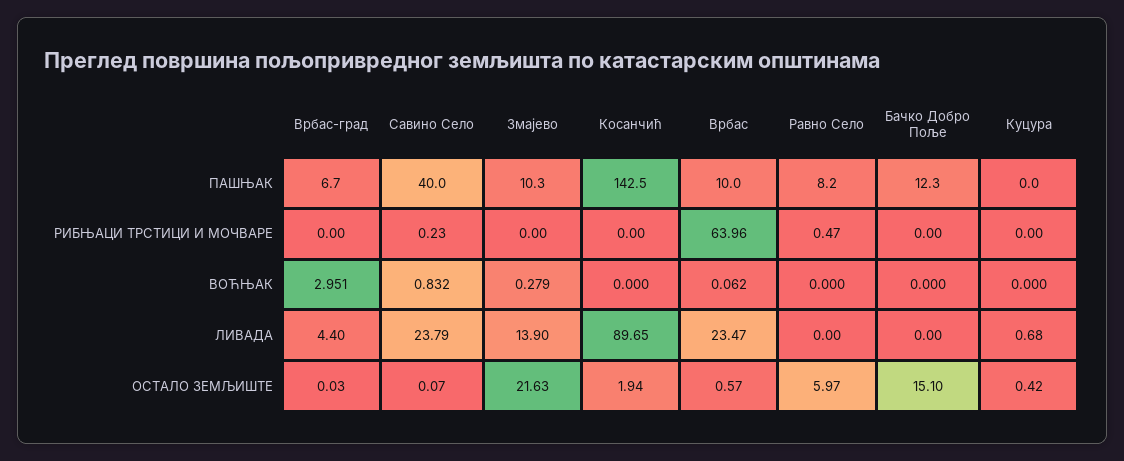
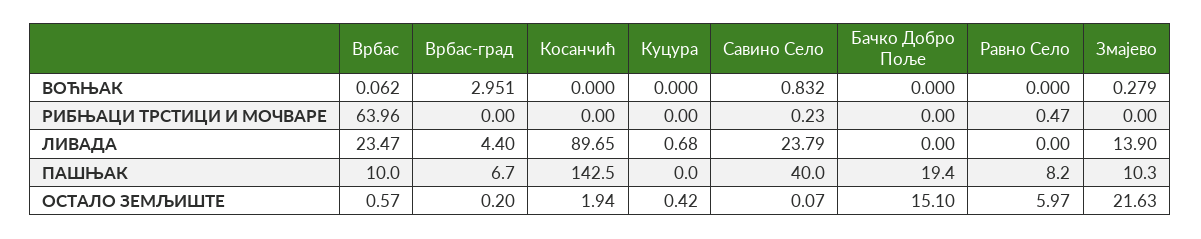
Бачко Добро Поље, ПАШЊАК: 12.3 -> 19.4
Врбас-град, ОСТАЛО ЗЕМЉИШТЕ: 0.03 -> 0.2

